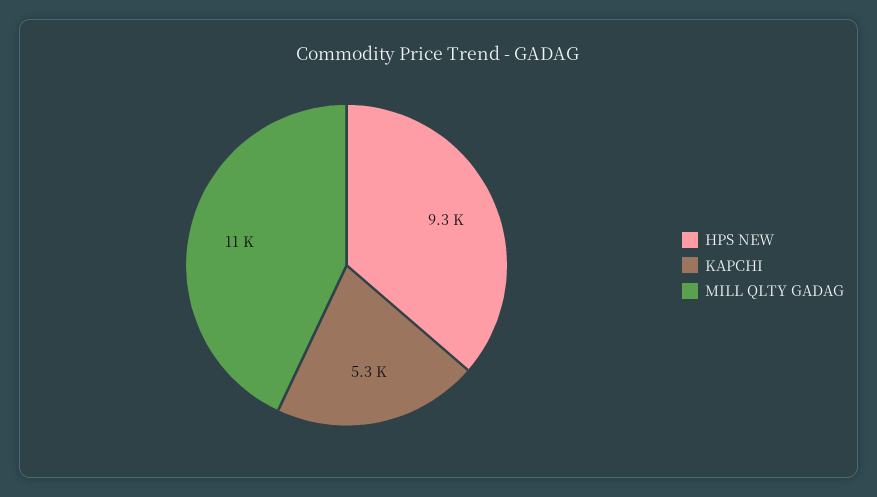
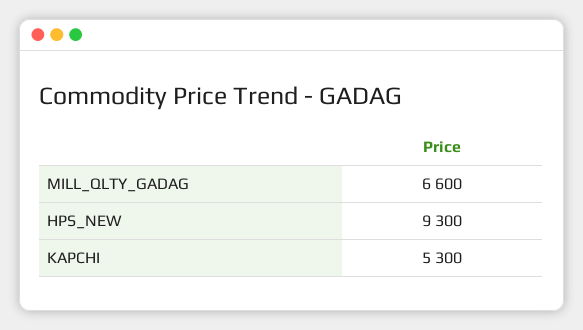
MILL QLTY GADAG: 11000 -> 6600

